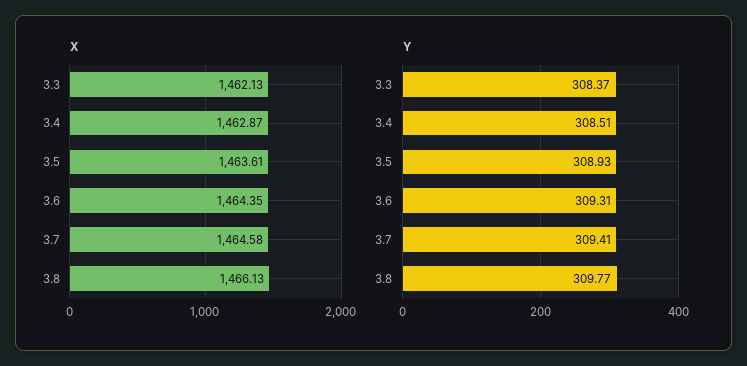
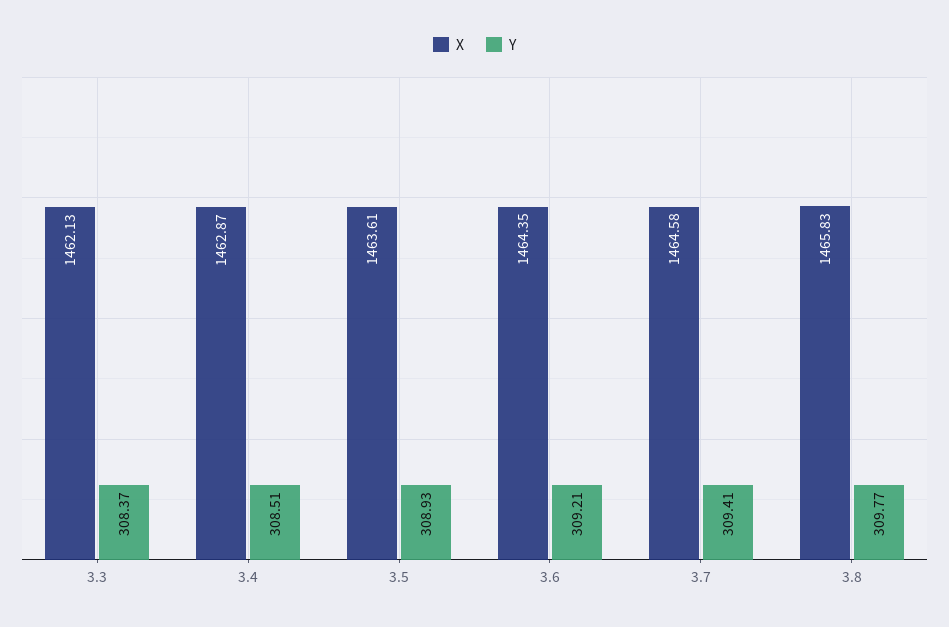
X, 3.8: 1466.13 -> 1465.83
Y, 3.6: 309.31 -> 309.21

